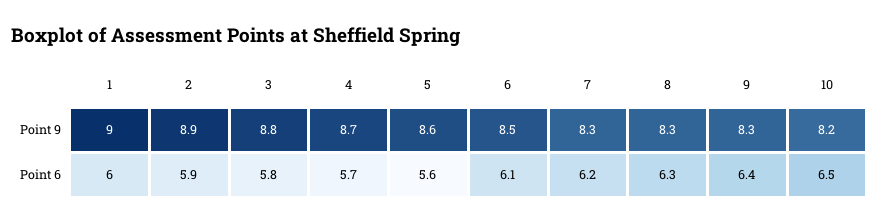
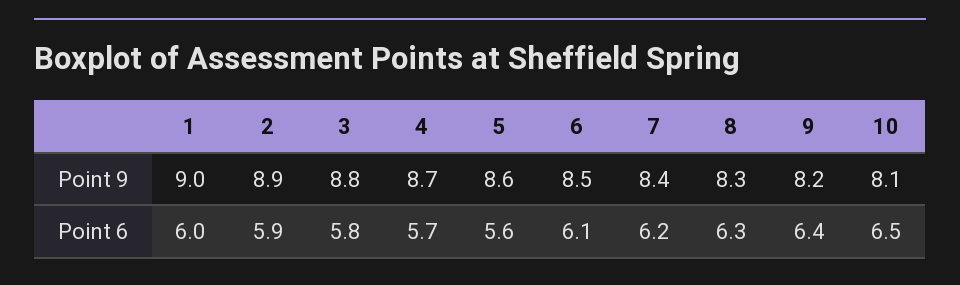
7, Point 9: 8.3 -> 8.4
9, Point 9: 8.3 -> 8.2
10, Point 9: 8.2 -> 8.1

